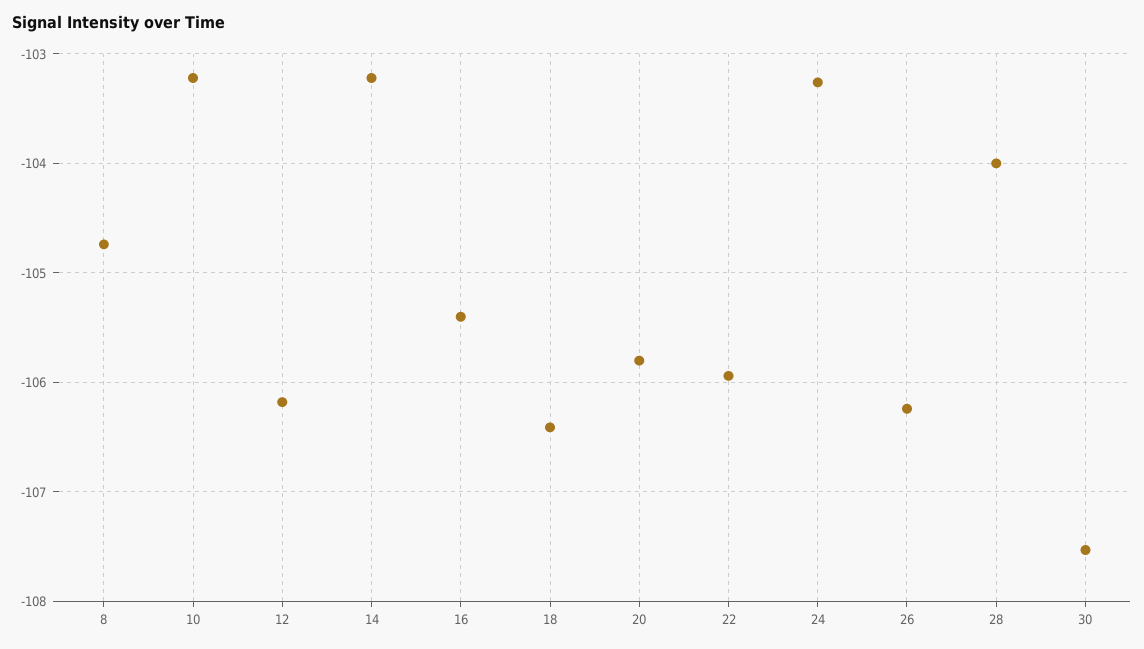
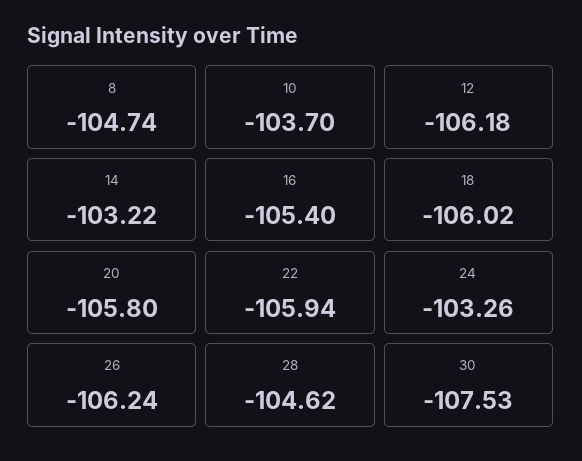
10: -103.2 -> -103.7
18: -106.4 -> -106.02
28: -104 -> -104.62

